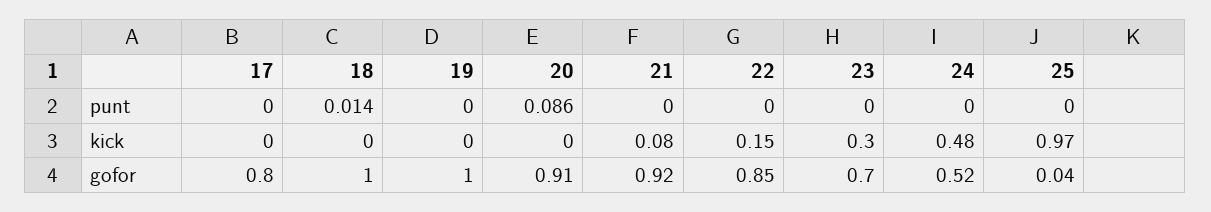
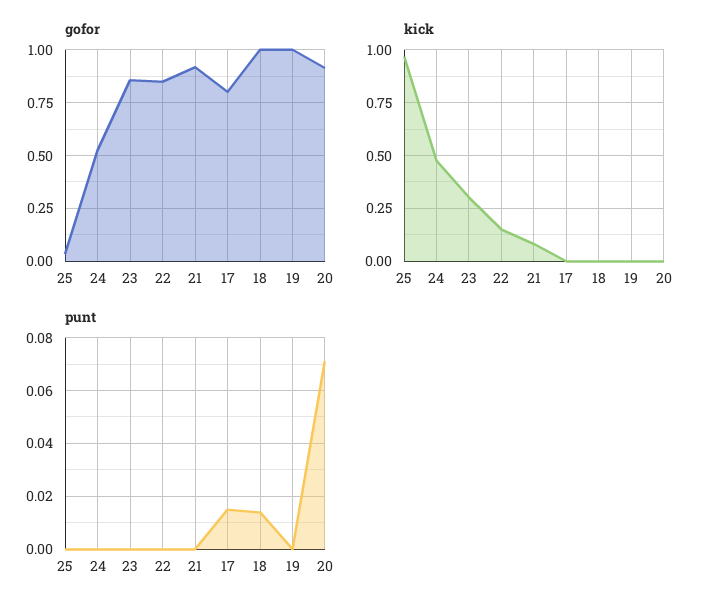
punt, 17: 0 -> 0.015
punt, 20: 0.086 -> 0.07
gofor, 23: 0.7 -> 0.85

